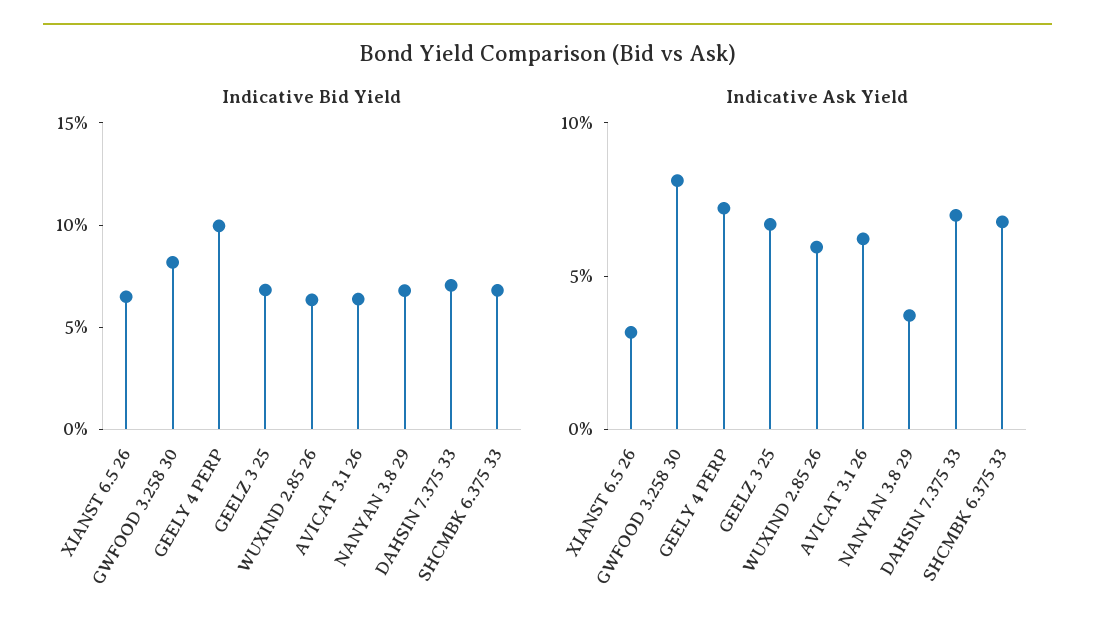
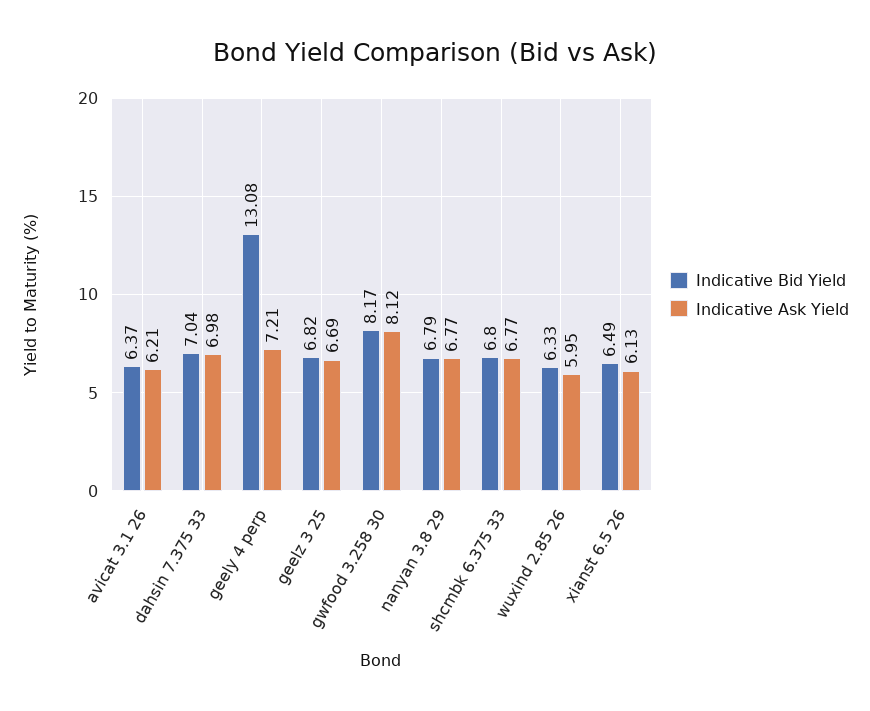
Indicative Bid Yield, GEELY 4 PERP: 10 -> 13.08
Indicative Ask Yield, XIANST 6.5 26: 3 -> 6.13
Indicative Ask Yield, NANYAN 3.8 29: 4 -> 6.77

